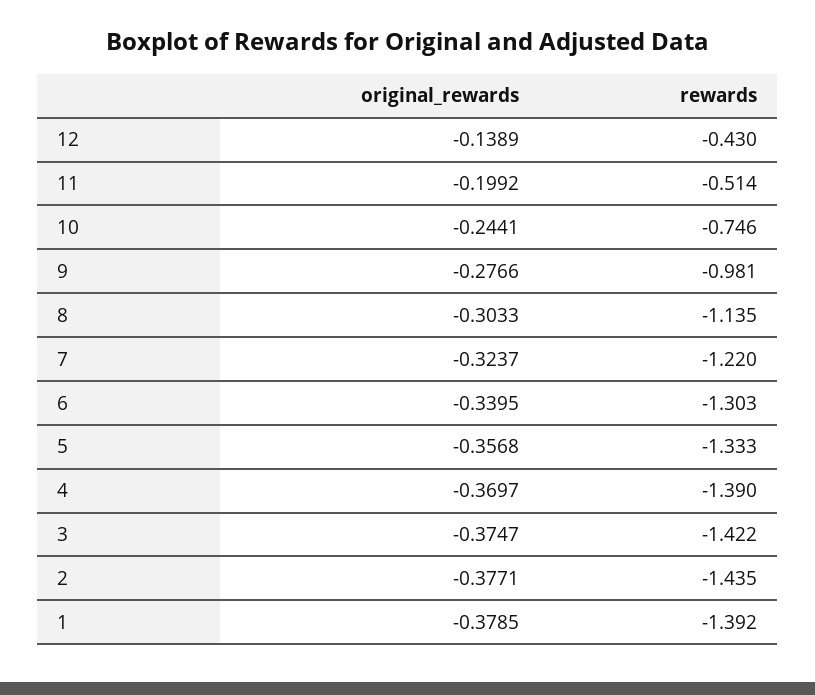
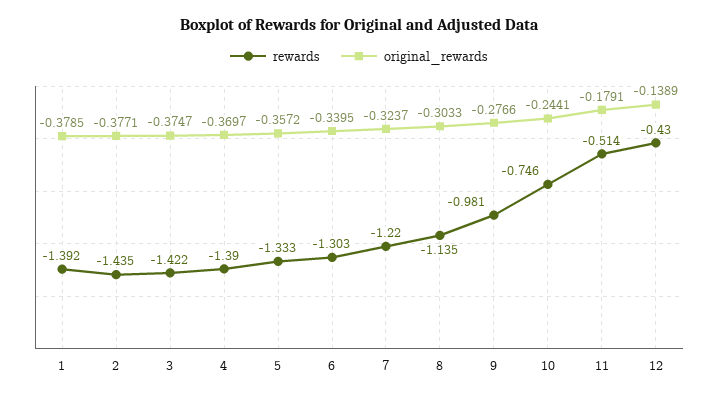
original_rewards, 11: -0.1992 -> -0.1791
original_rewards, 5: -0.3568 -> -0.3572

